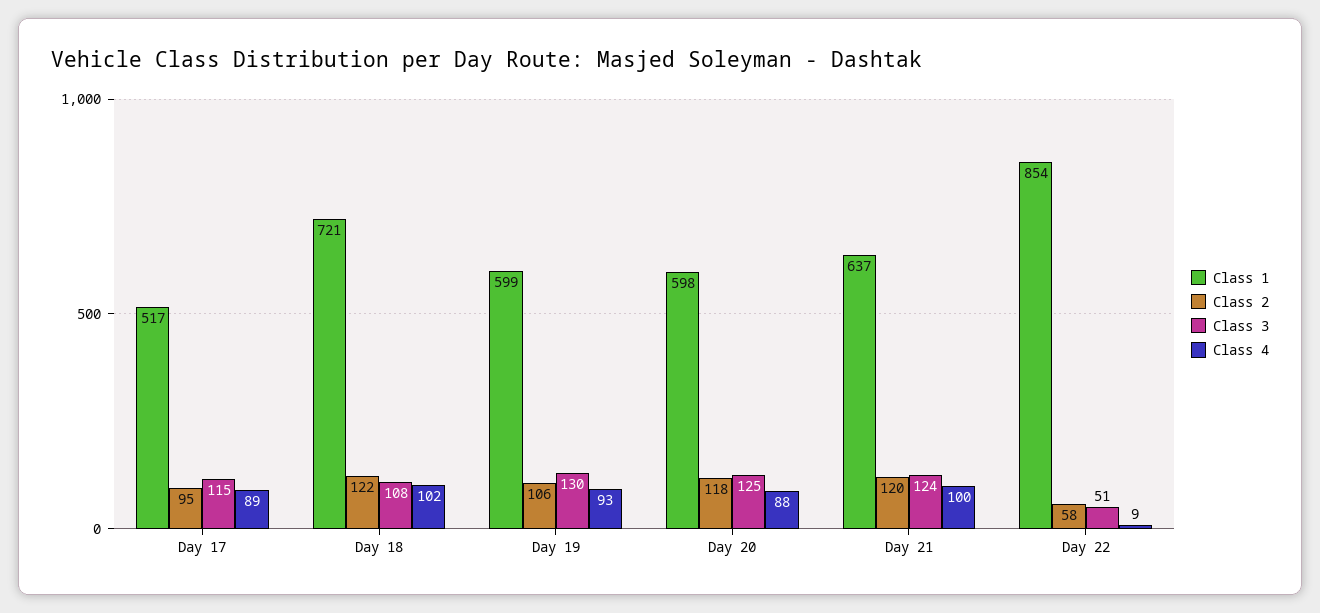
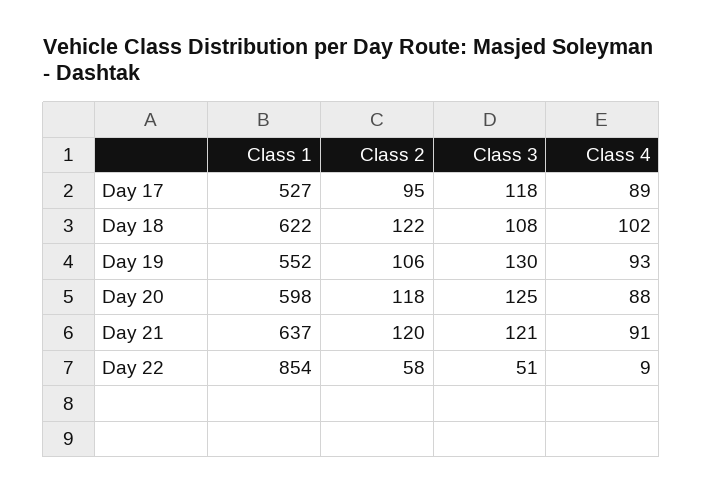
Class 1, Day 17: 517 -> 527
Class 3, Day 17: 115 -> 118
Class 1, Day 18: 721 -> 622
Class 1, Day 19: 599 -> 552
Class 3, Day 21: 124 -> 121
Class 4, Day 21: 100 -> 91

